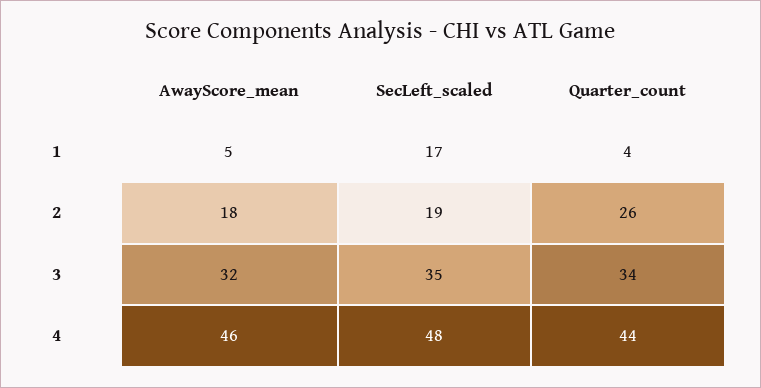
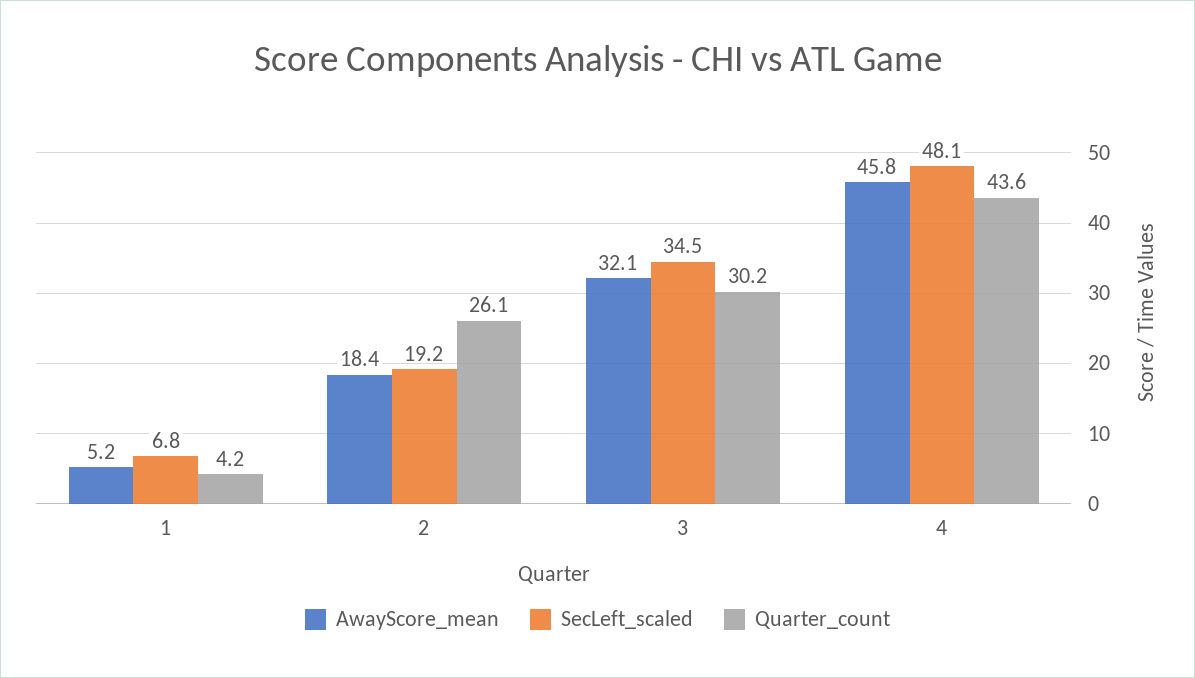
SecLeft_scaled, 1: 17 -> 6.8
Quarter_count, 3: 34 -> 30.2

